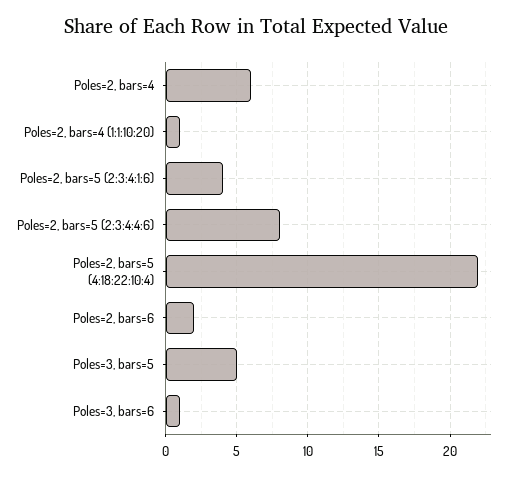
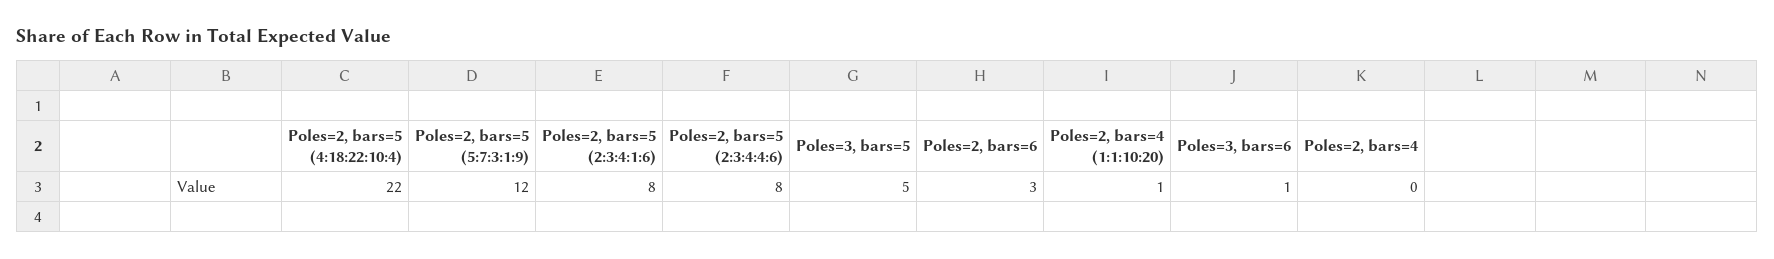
Poles=2, bars=4: 6 -> 0
Poles=2, bars=5 (2:3:4:1:6): 4 -> 8
Poles=2, bars=6: 2 -> 3
Poles=2, bars=5 (5:7:3:1:9): none -> 12

